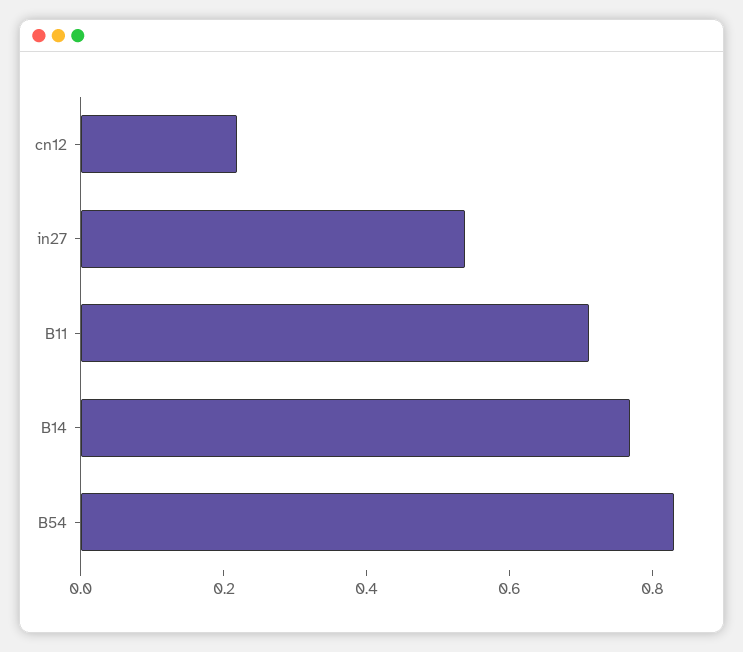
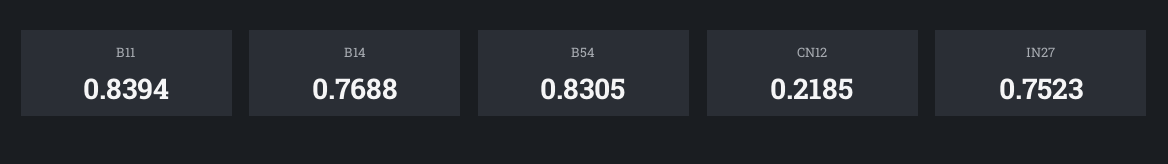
in27: 0.55 -> 0.7523
B11: 0.7 -> 0.8394

